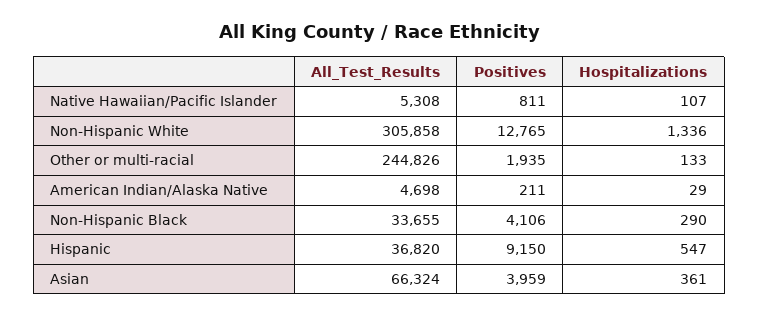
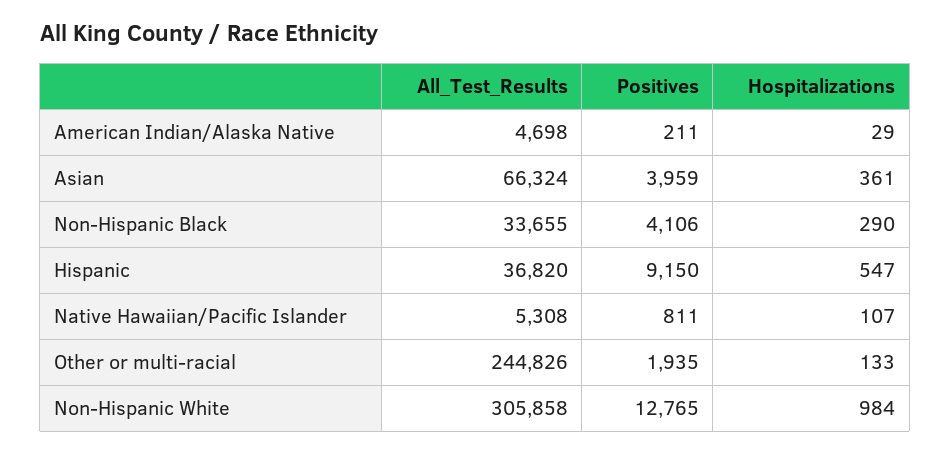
Hospitalizations, Non-Hispanic White: 1336 -> 984

